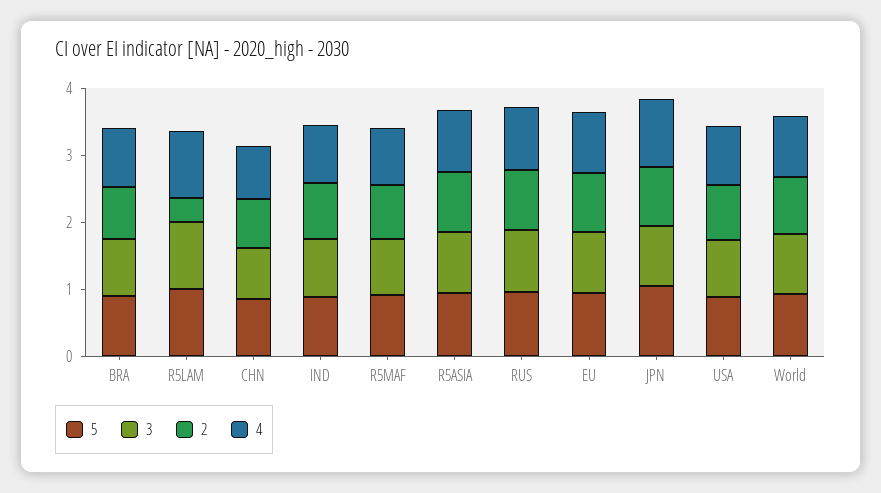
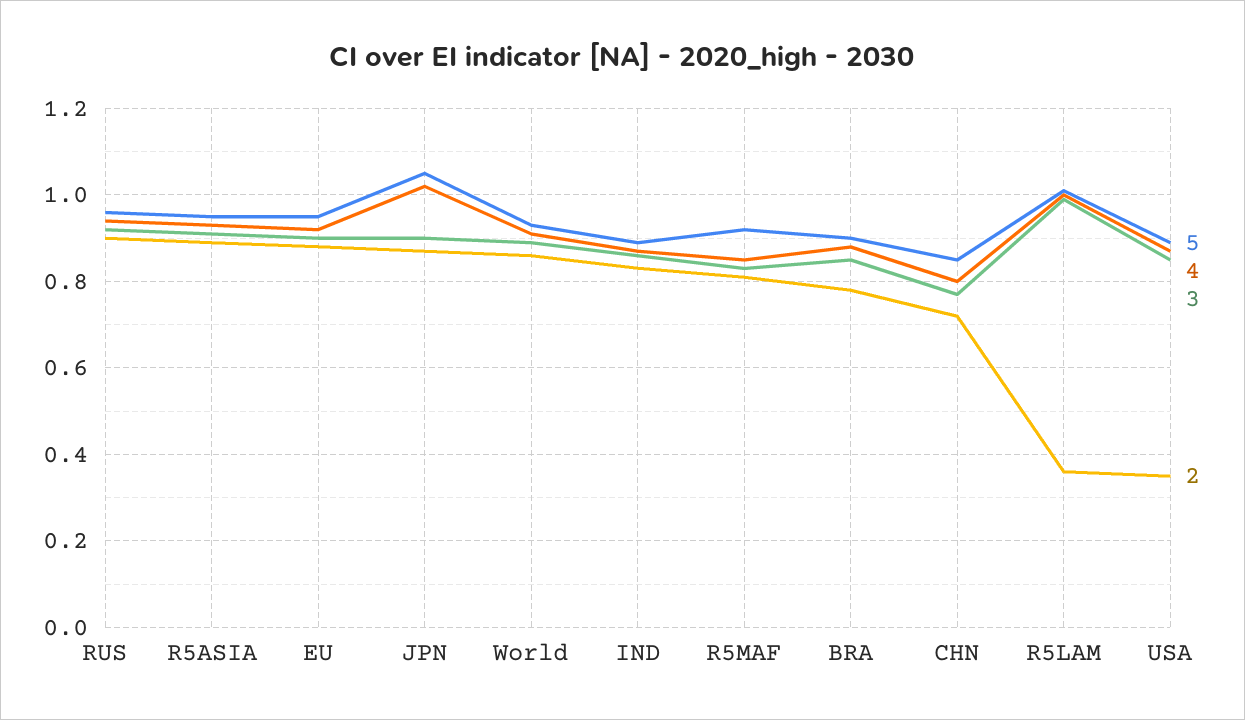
2, USA: 0.8 -> 0.35

